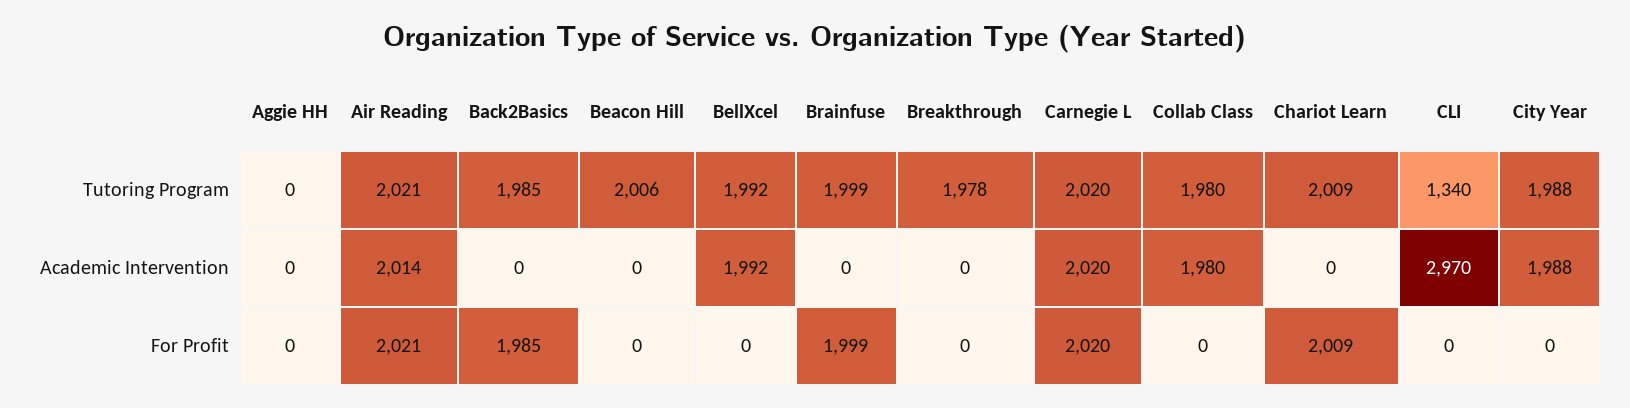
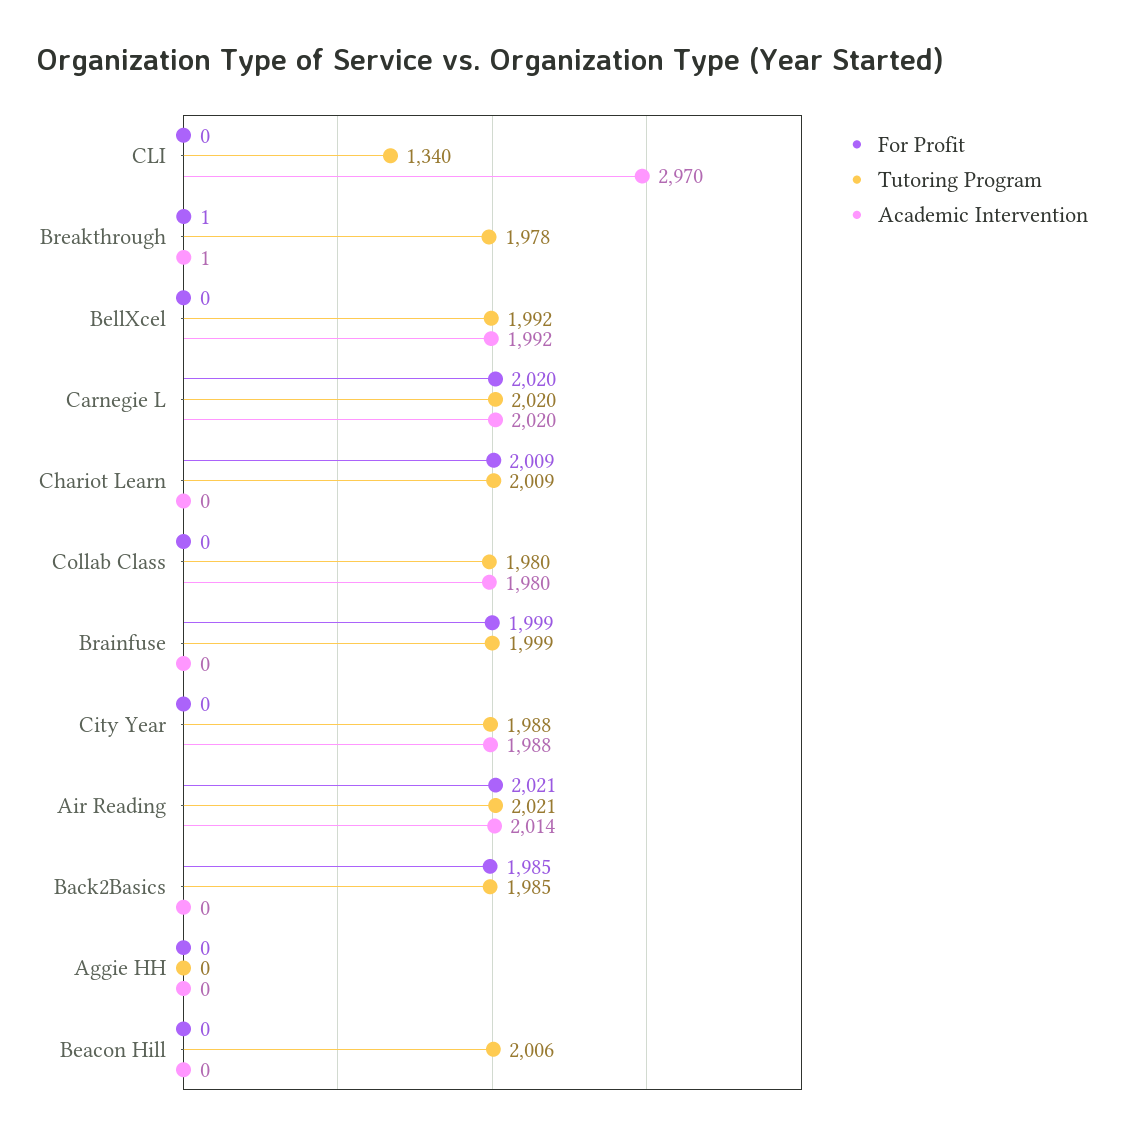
Academic Intervention, Breakthrough: 0 -> 1
For Profit, Breakthrough: 0 -> 1

